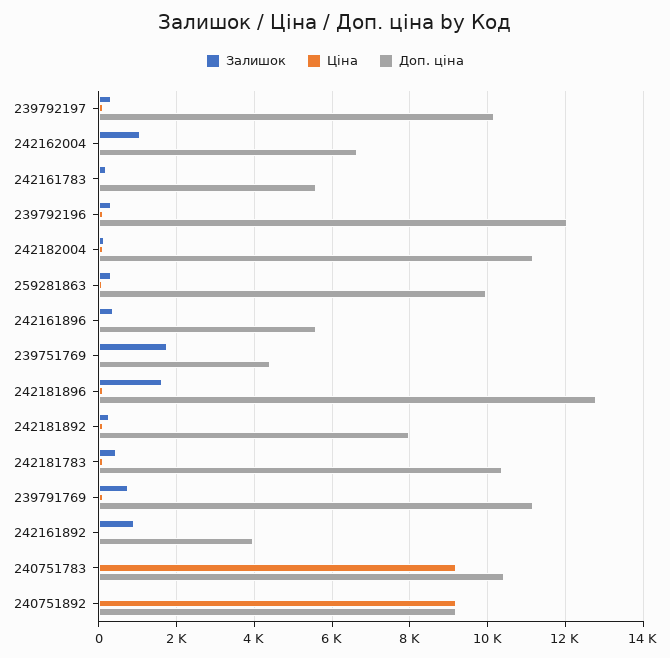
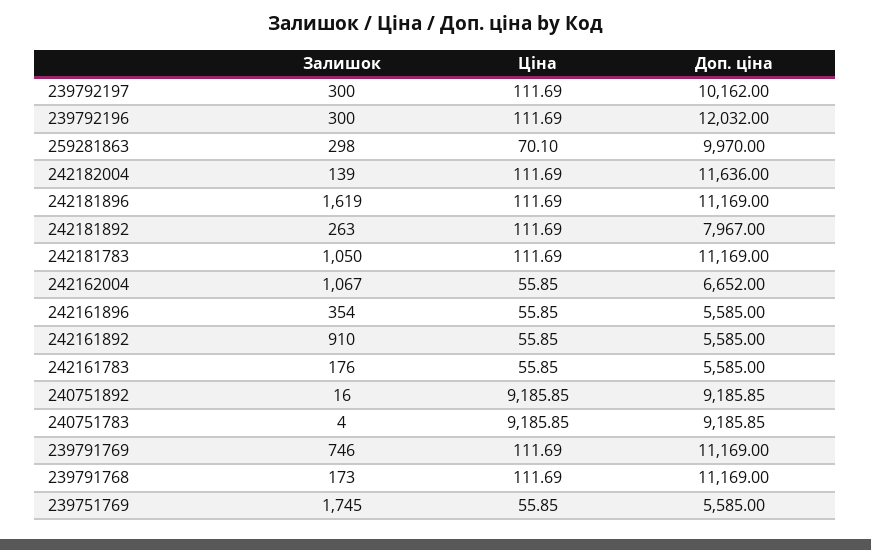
Доп. ціна, 242182004: 11200 -> 11636
Доп. ціна, 239751769: 4400 -> 5585
Доп. ціна, 242181896: 12800 -> 11169
Залишок, 242181783: 400 -> 1050
Доп. ціна, 242181783: 10400 -> 11169
Доп. ціна, 242161892: 4000 -> 5585
Доп. ціна, 240751783: 10400 -> 9185.85
Залишок, 239791768: none -> 173
Ціна, 239791768: none -> 111.69
Доп. ціна, 239791768: none -> 11169

